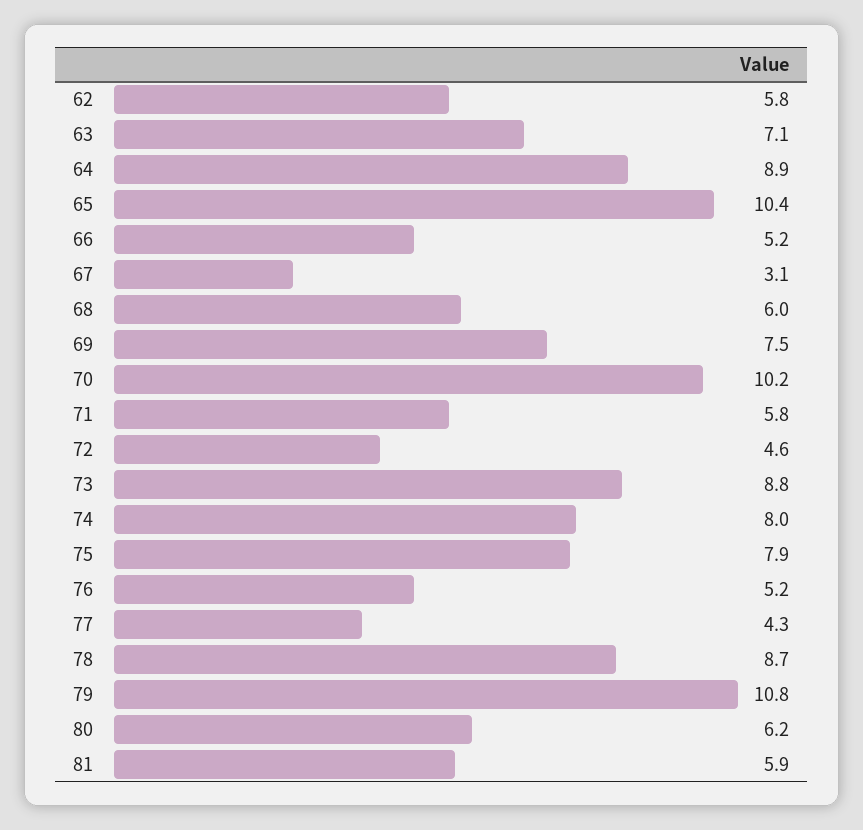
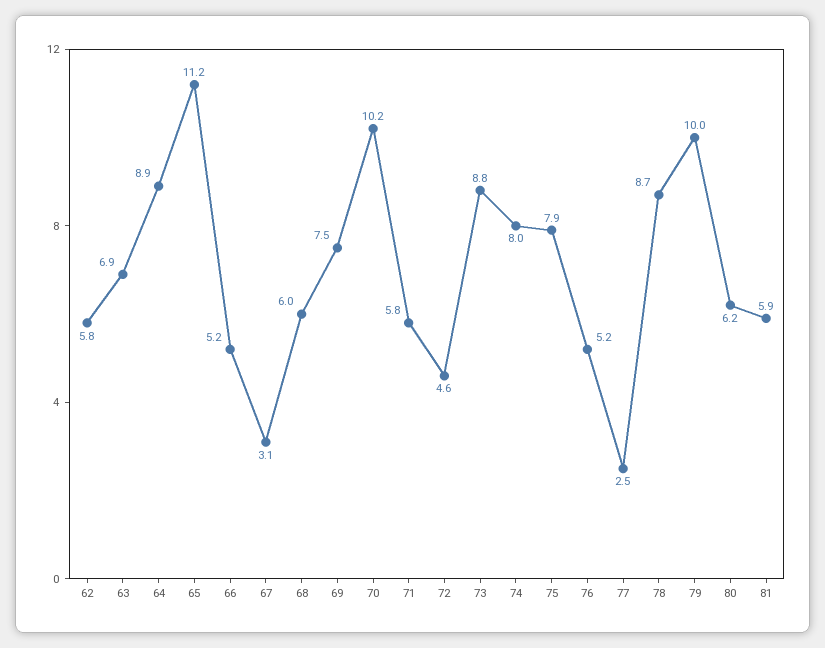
63: 7.1 -> 6.9
65: 10.4 -> 11.2
77: 4.3 -> 2.5
79: 10.8 -> 10

